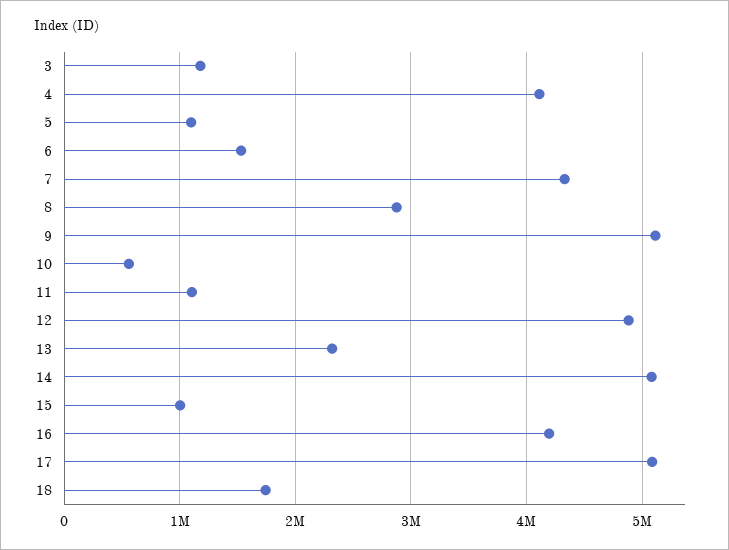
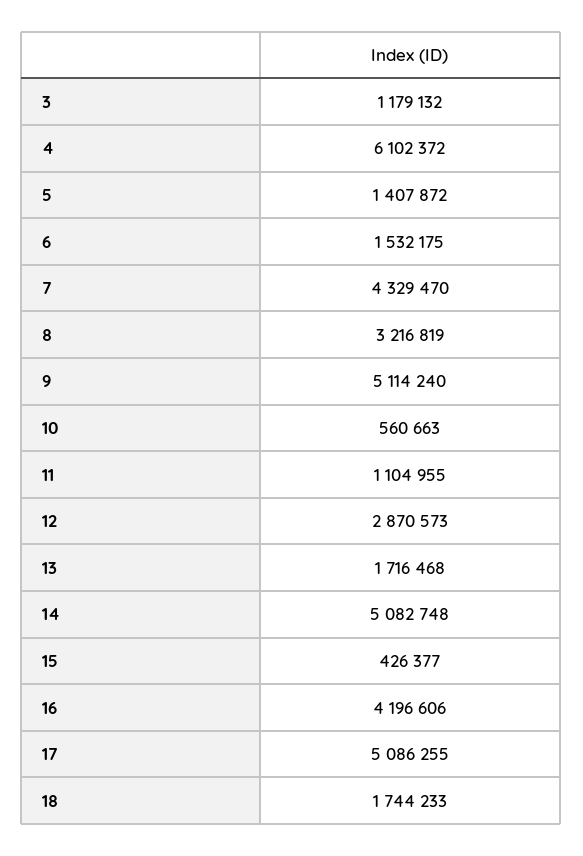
4: 4100000 -> 6102372
5: 1100000 -> 1407872
8: 2900000 -> 3216819
12: 4900000 -> 2870573
13: 2300000 -> 1716468
15: 1000000 -> 426377

